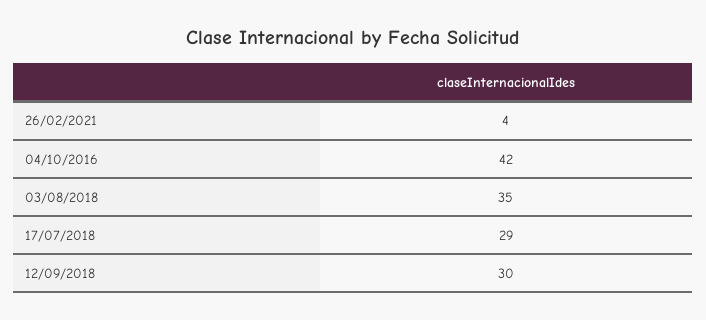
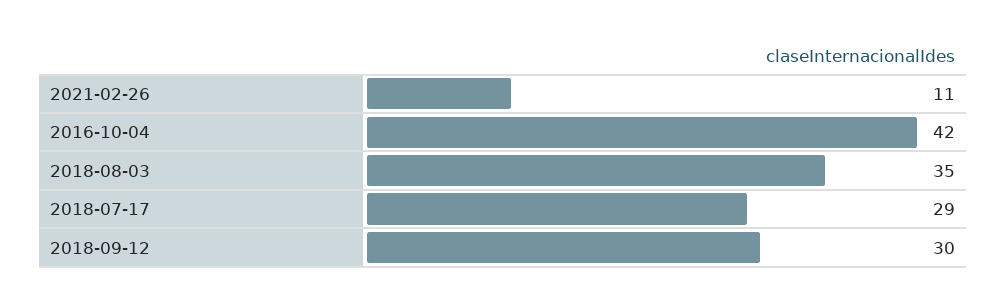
26/02/2021: 4 -> 11

